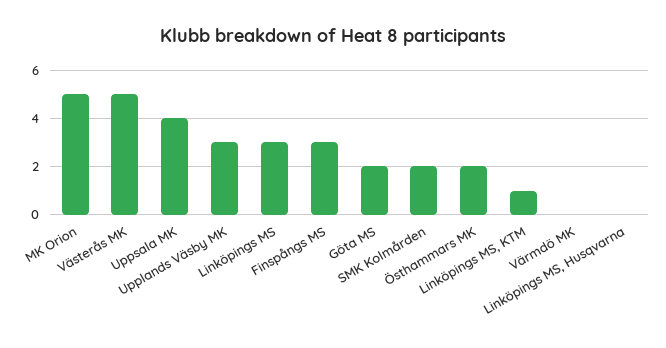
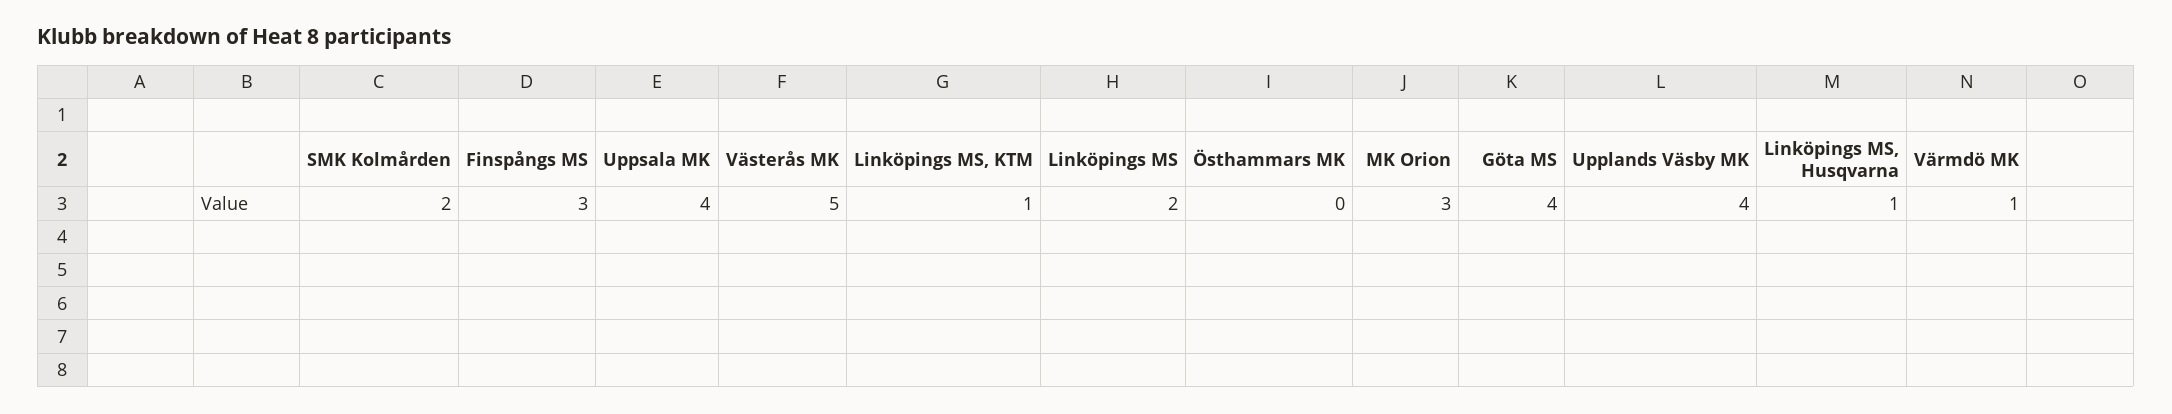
MK Orion: 5 -> 3
Upplands Väsby MK: 3 -> 4
Linköpings MS: 3 -> 2
Göta MS: 2 -> 4
Östhammars MK: 2 -> 0
Värmdö MK: 0 -> 1
Linköpings MS, Husqvarna: 0 -> 1

